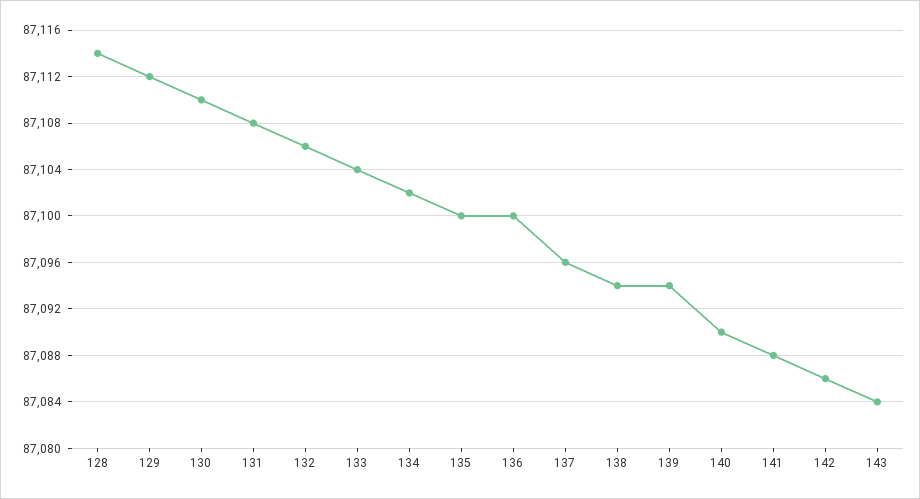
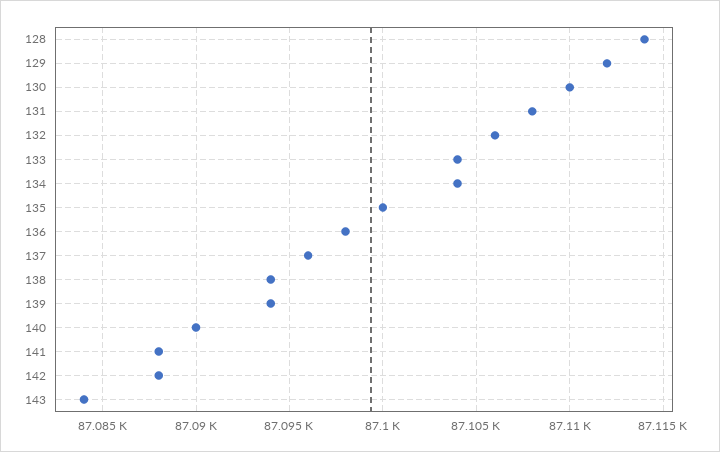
134: 87102 -> 87104
136: 87100 -> 87098
142: 87086 -> 87088

